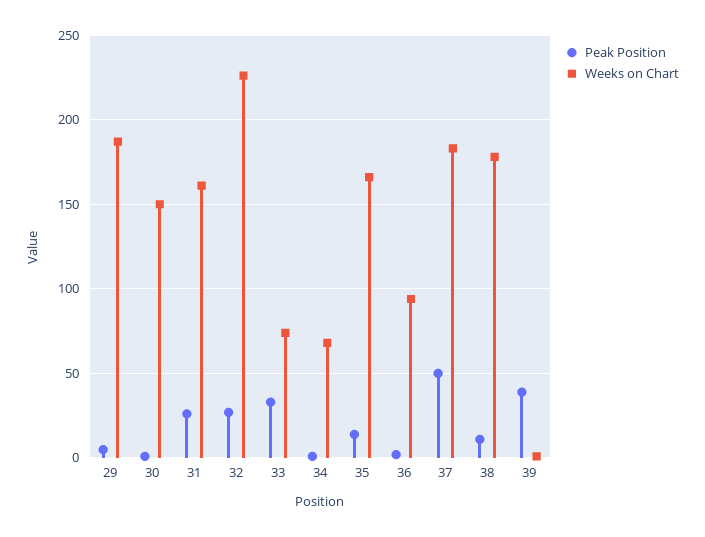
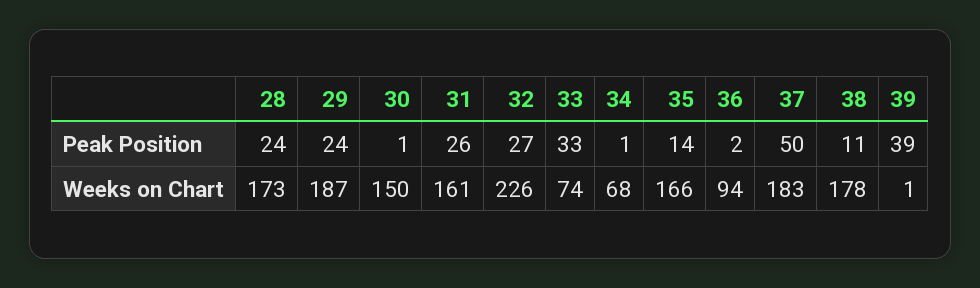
Peak Position, 29: 5 -> 24
Peak Position, 28: none -> 24
Weeks on Chart, 28: none -> 173

